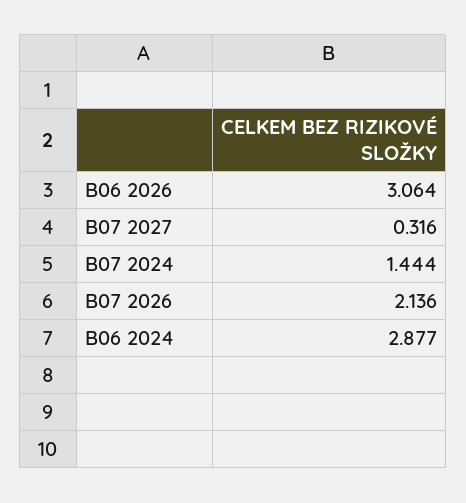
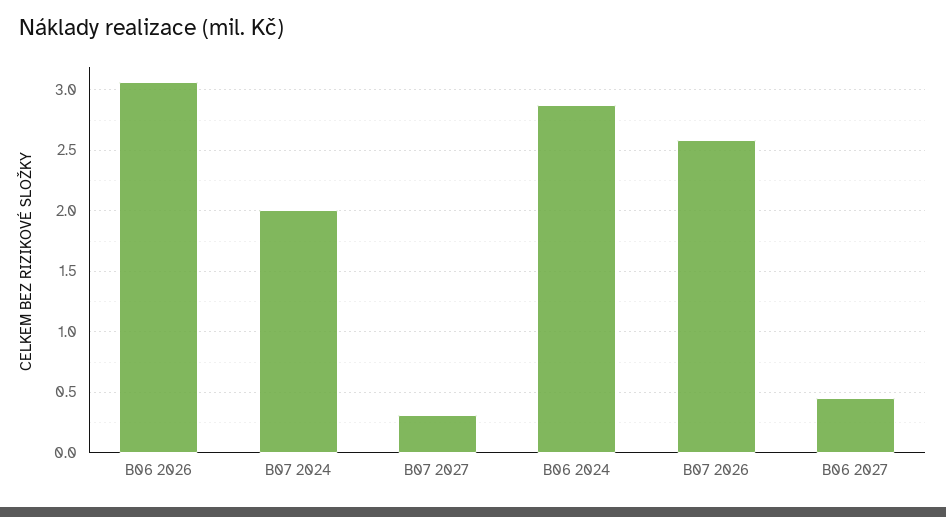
B07 2024: 1.444 -> 2
B07 2026: 2.136 -> 2.6
B06 2027: none -> 0.45

